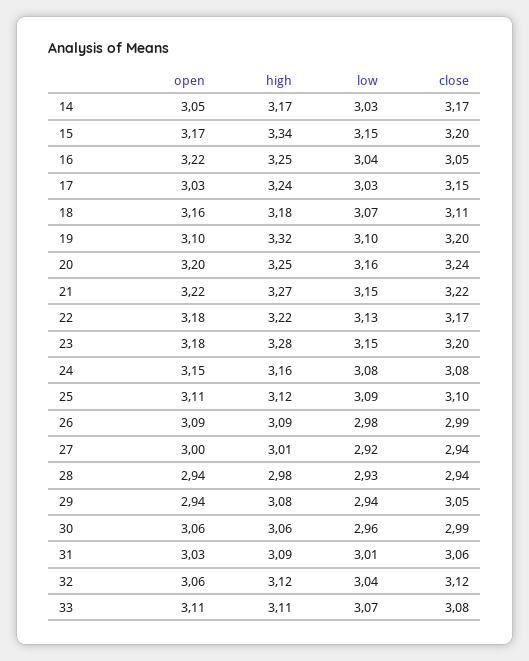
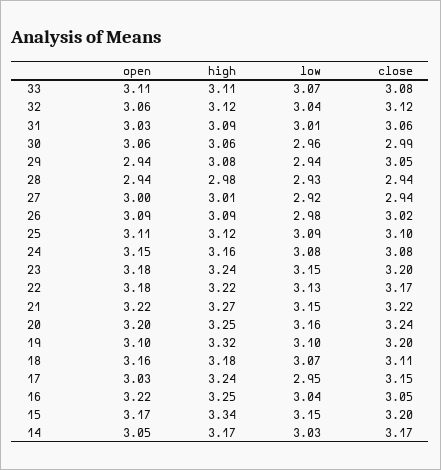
low, 17: 3.03 -> 2.95
high, 23: 3.28 -> 3.24
close, 26: 2.99 -> 3.02

